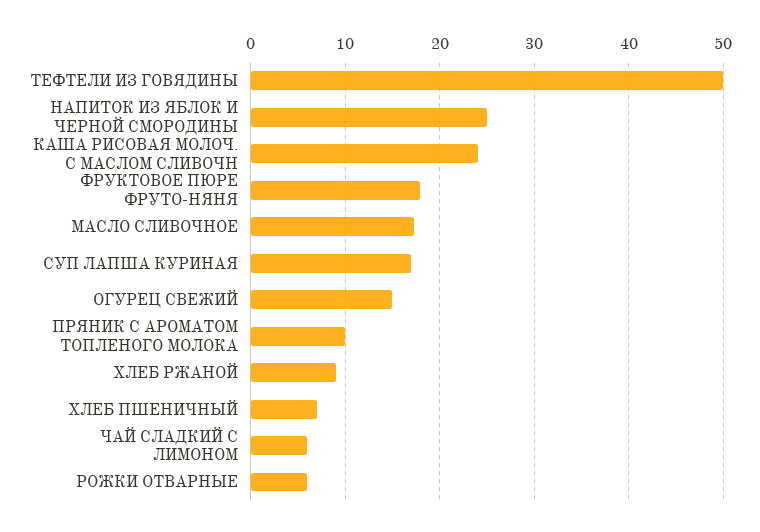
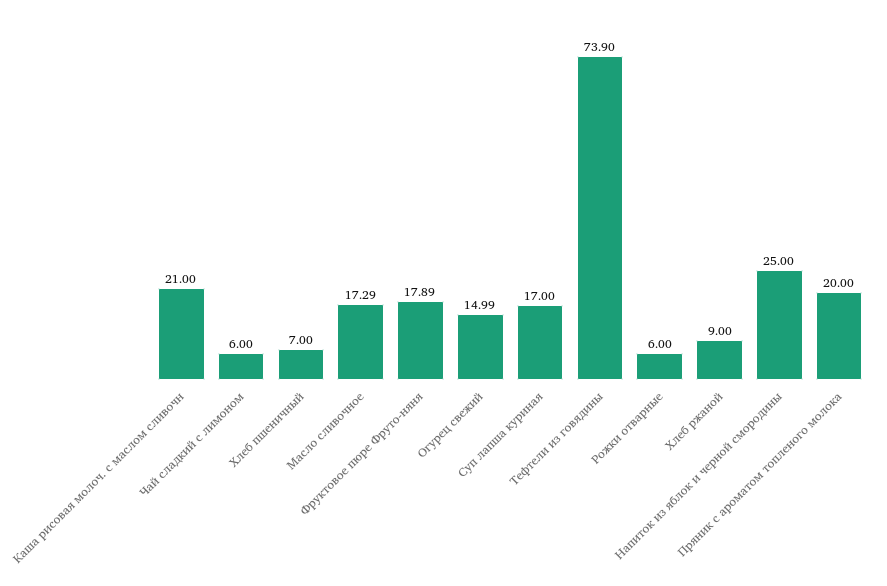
ТЕФТЕЛИ ИЗ ГОВЯДИНЫ: 50 -> 73.9
КАША РИСОВАЯ МОЛОЧ. С МАСЛОМ СЛИВОЧН: 24 -> 21
ПРЯНИК С АРОМАТОМ ТОПЛЕНОГО МОЛОКА: 10 -> 20

